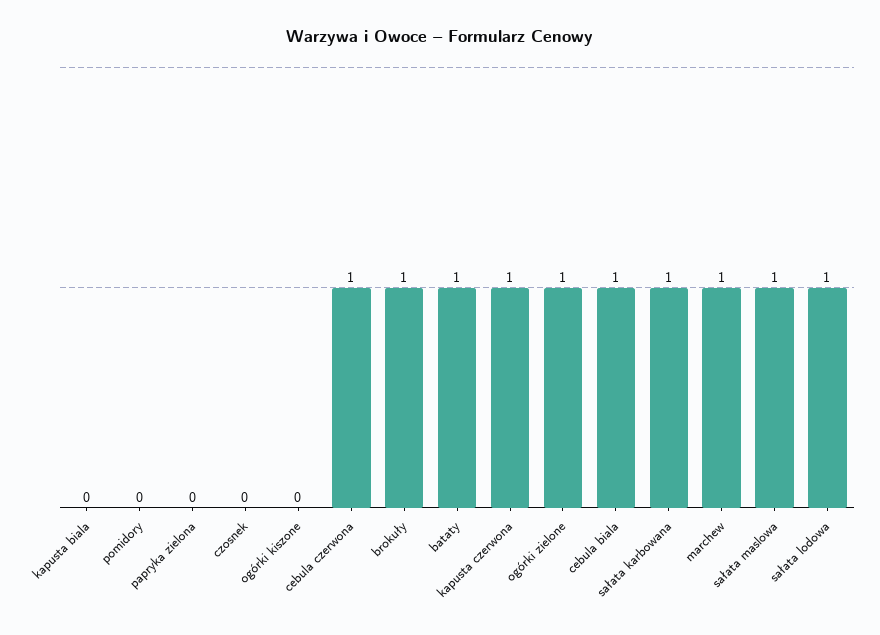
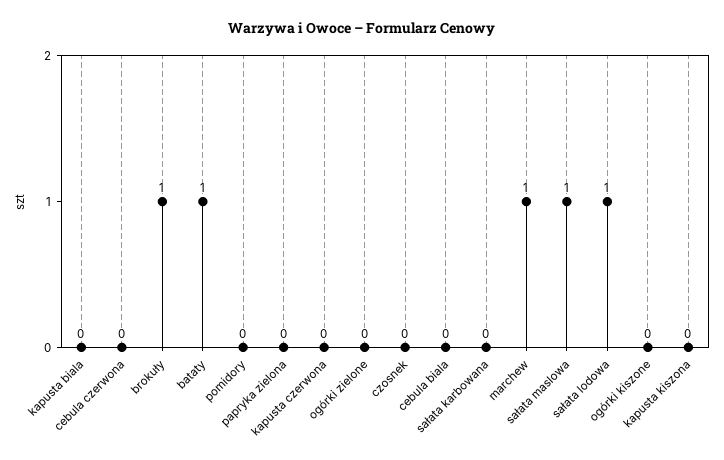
cebula czerwona: 1 -> 0
kapusta czerwona: 1 -> 0
ogórki zielone: 1 -> 0
cebula biala: 1 -> 0
sałata karbowana: 1 -> 0
kapusta kiszona: none -> 0

